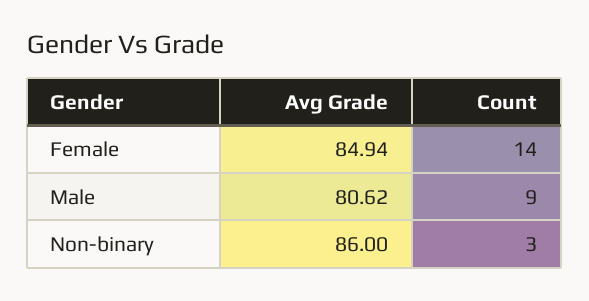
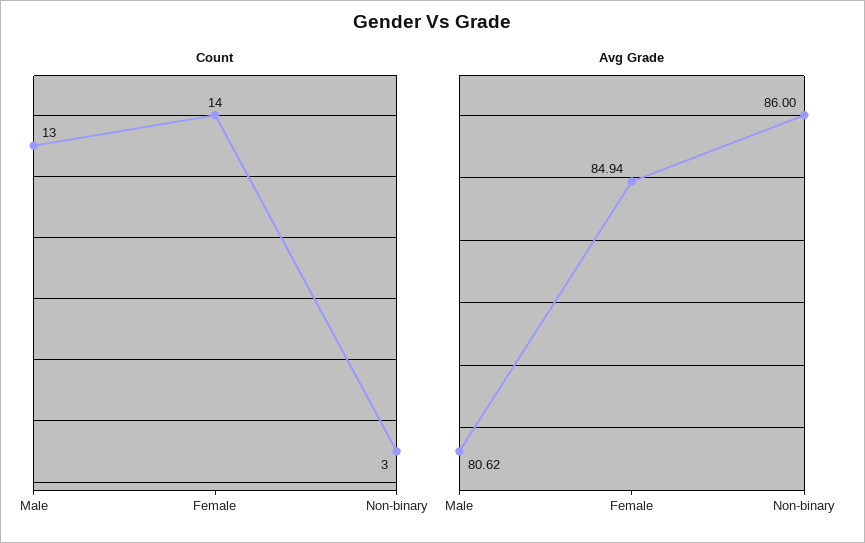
Count, Male: 9 -> 13

